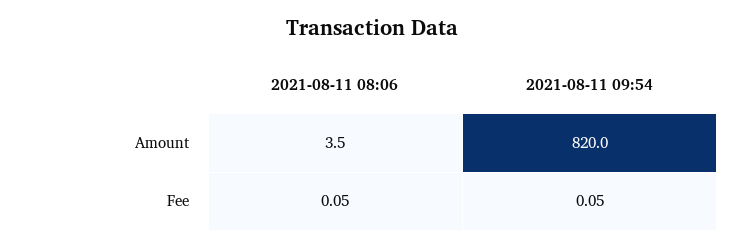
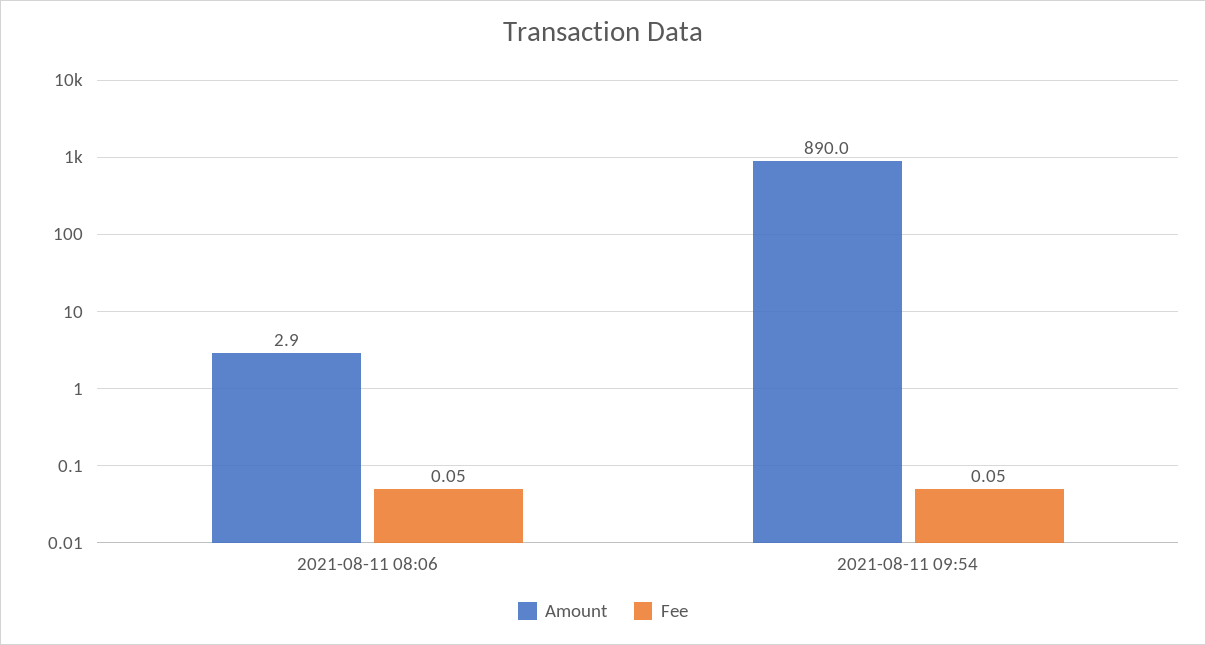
Amount, 2021-08-11 08:06: 3.5 -> 2.9
Amount, 2021-08-11 09:54: 820 -> 890

